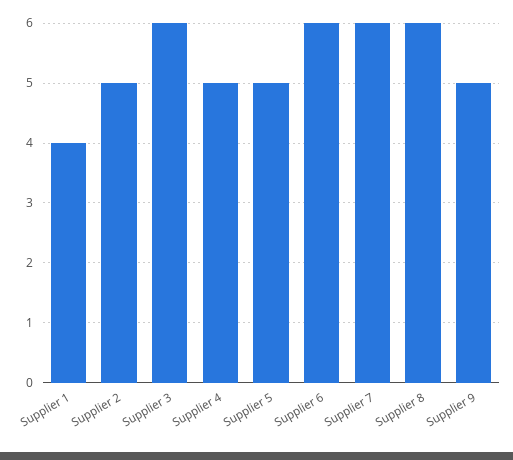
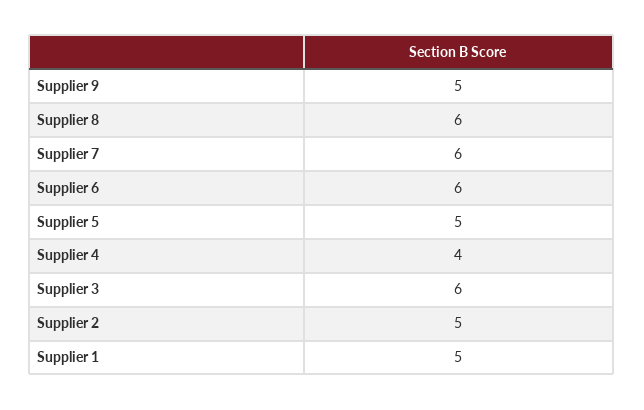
Supplier 1: 4 -> 5
Supplier 4: 5 -> 4

